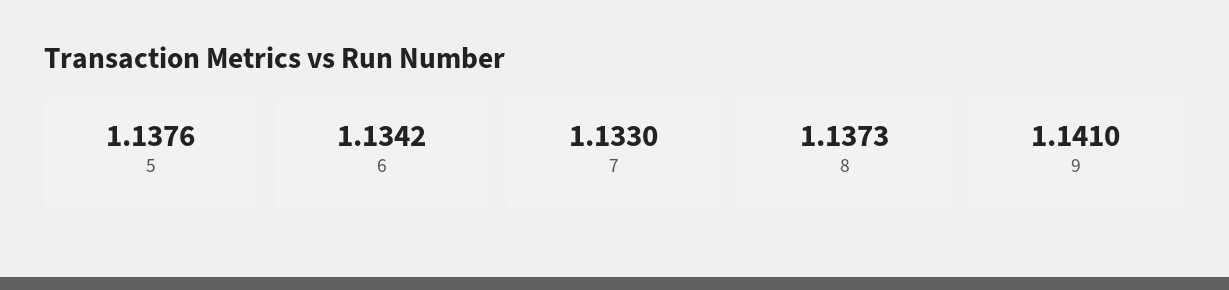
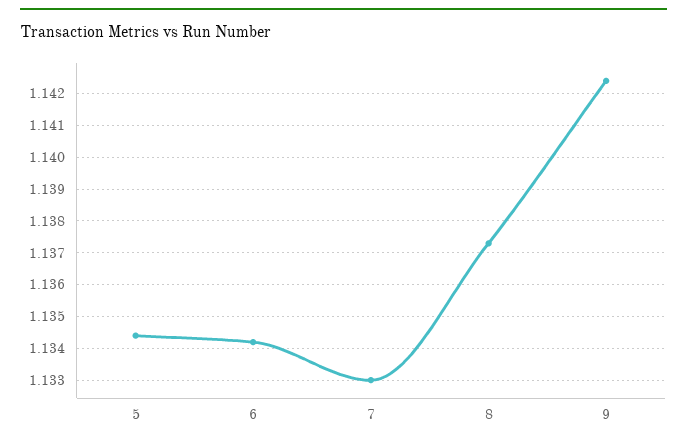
5: 1.1376 -> 1.1345
9: 1.141 -> 1.1425

